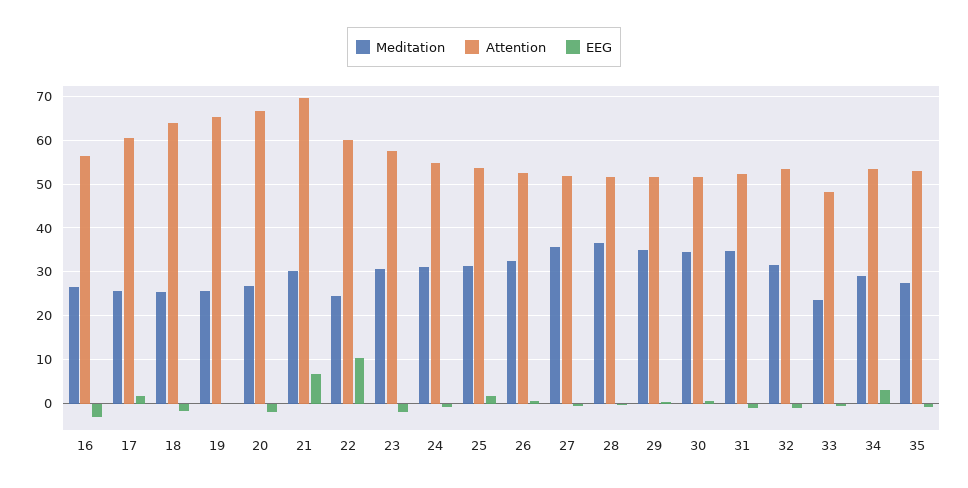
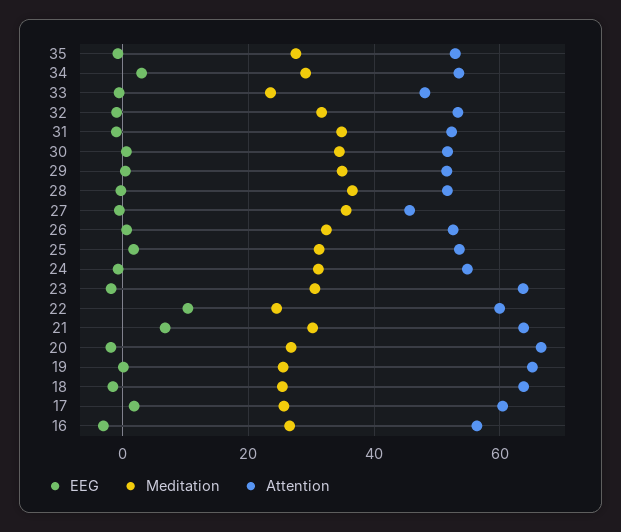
Attention, 21: 70 -> 64
Attention, 23: 58 -> 64
Attention, 27: 52 -> 46

